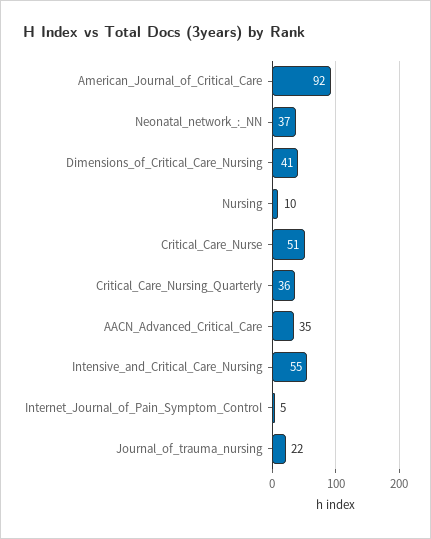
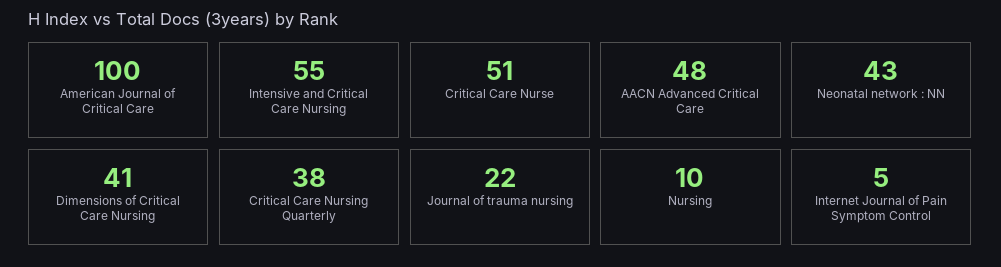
American_Journal_of_Critical_Care: 92 -> 100
Neonatal_network_:_NN: 37 -> 43
Critical_Care_Nursing_Quarterly: 36 -> 38
AACN_Advanced_Critical_Care: 35 -> 48

